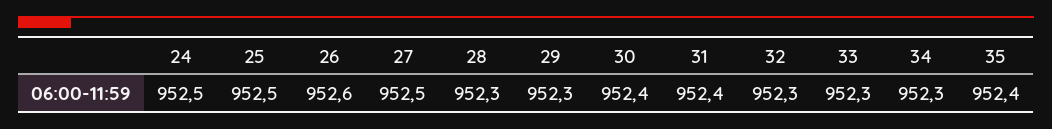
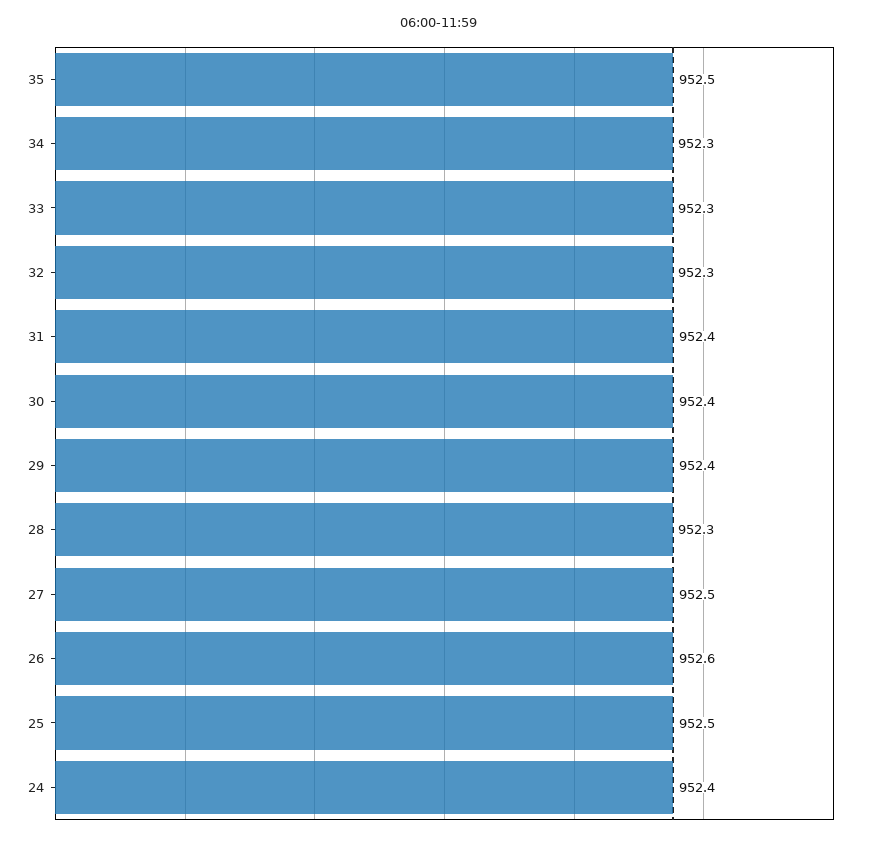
24: 952.5 -> 952.4
29: 952.3 -> 952.4
35: 952.4 -> 952.5

